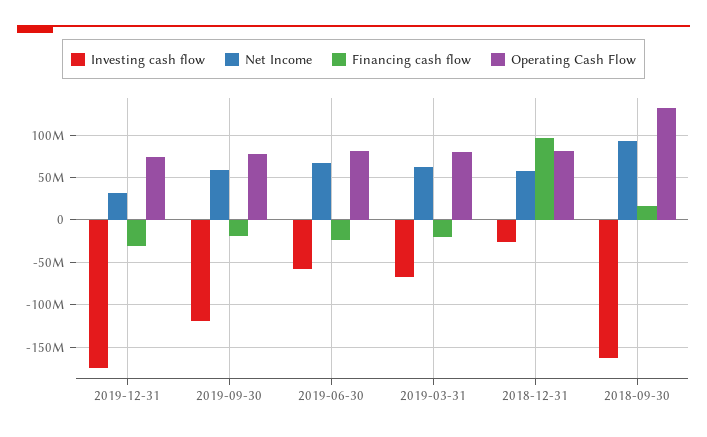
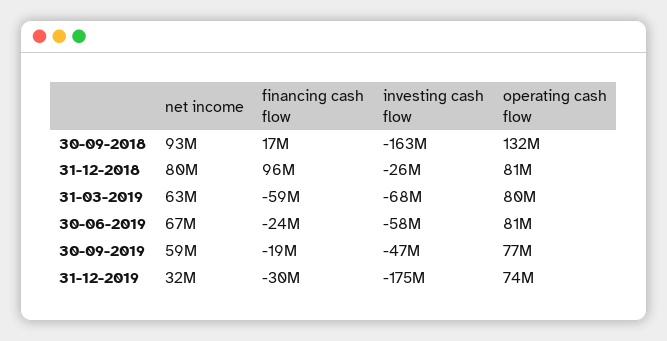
Investing cash flow, 2019-09-30: -120000000 -> -47000000
Financing cash flow, 2019-03-31: -20000000 -> -59000000
Net Income, 2018-12-31: 60000000 -> 80000000

